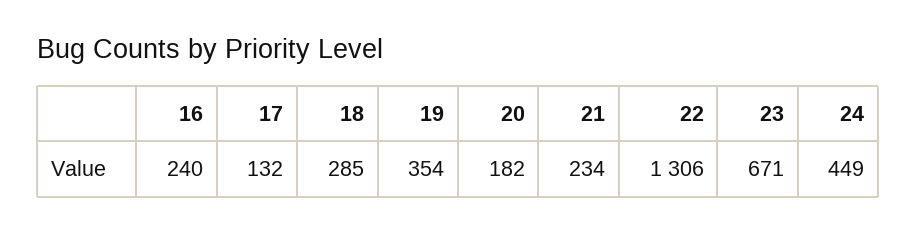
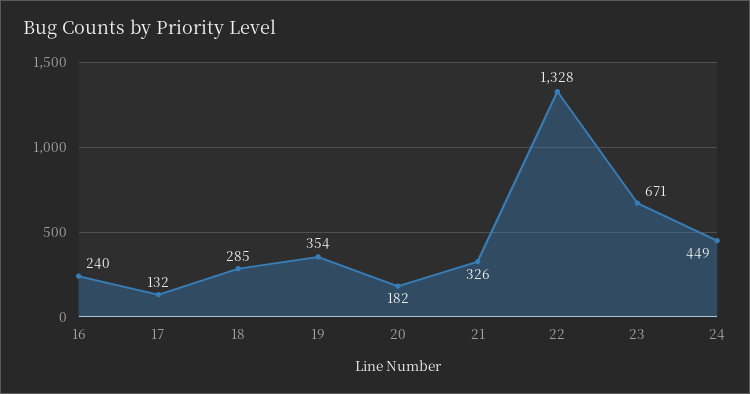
21: 234 -> 326
22: 1306 -> 1328

